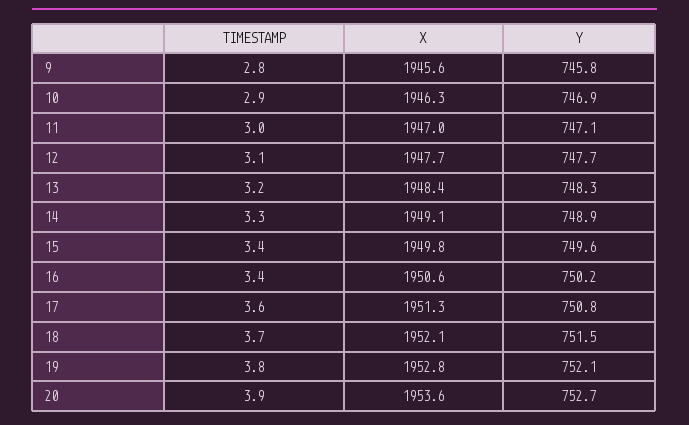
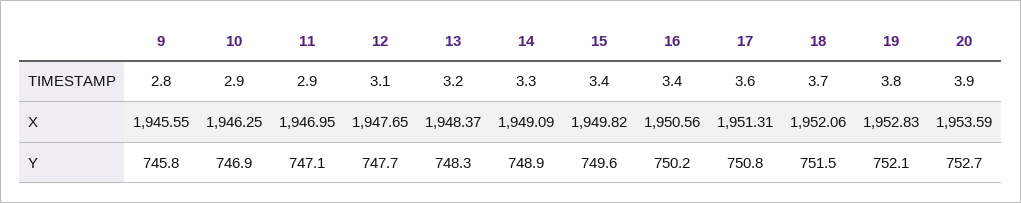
TIMESTAMP, 11: 3 -> 2.9

